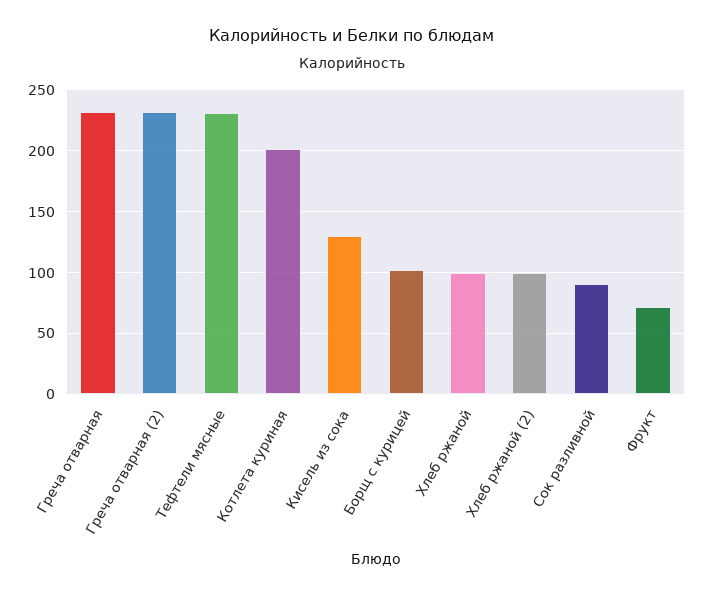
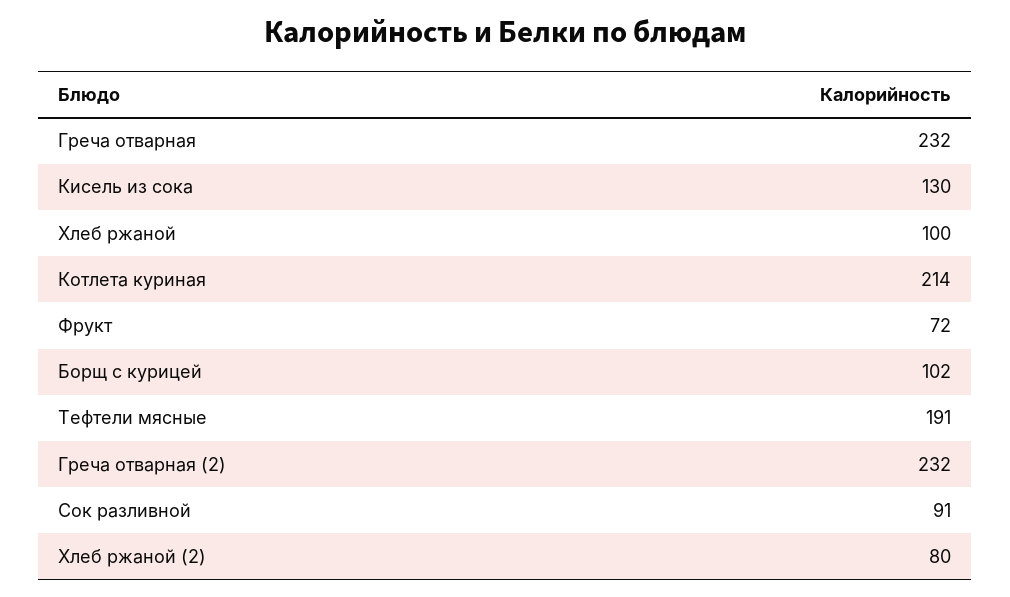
Тефтели мясные: 230 -> 191
Котлета куриная: 200 -> 214
Хлеб ржаной (2): 100 -> 80

